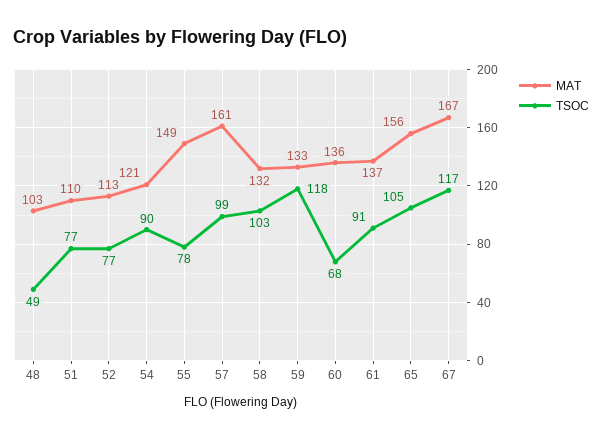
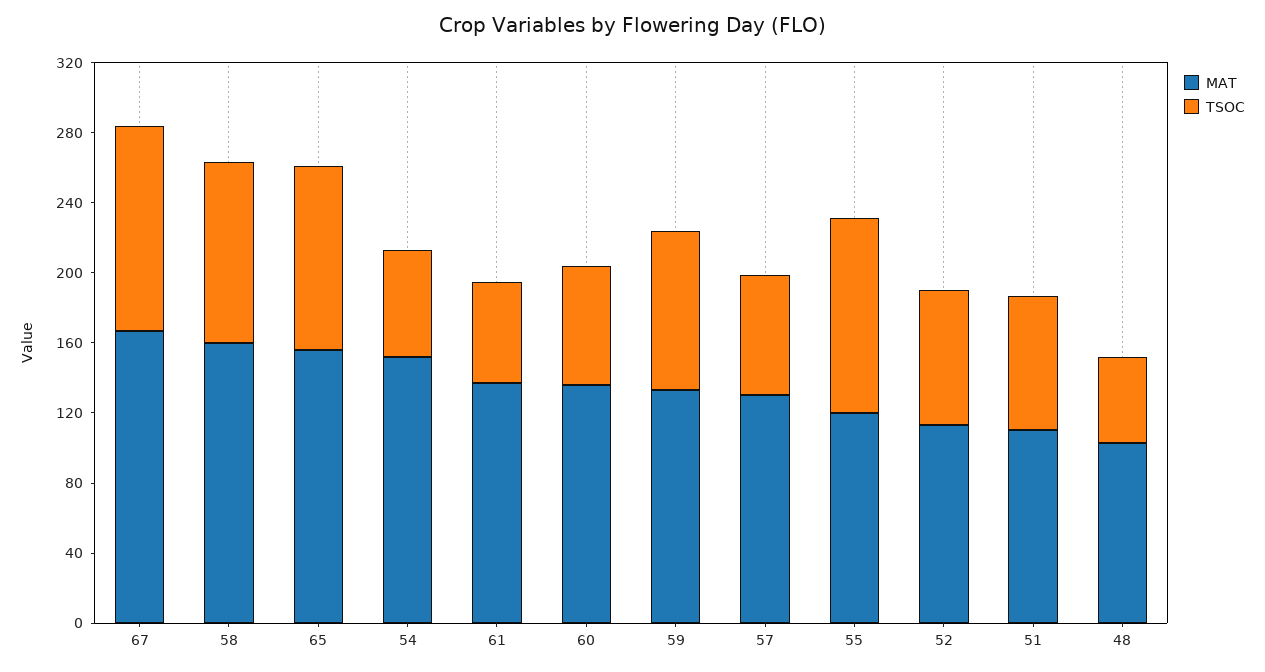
MAT, 54: 121 -> 150
TSOC, 54: 90 -> 60
MAT, 55: 149 -> 120
TSOC, 55: 78 -> 110
MAT, 57: 161 -> 130
TSOC, 57: 99 -> 70
MAT, 58: 132 -> 160
TSOC, 59: 118 -> 90
TSOC, 61: 91 -> 60

